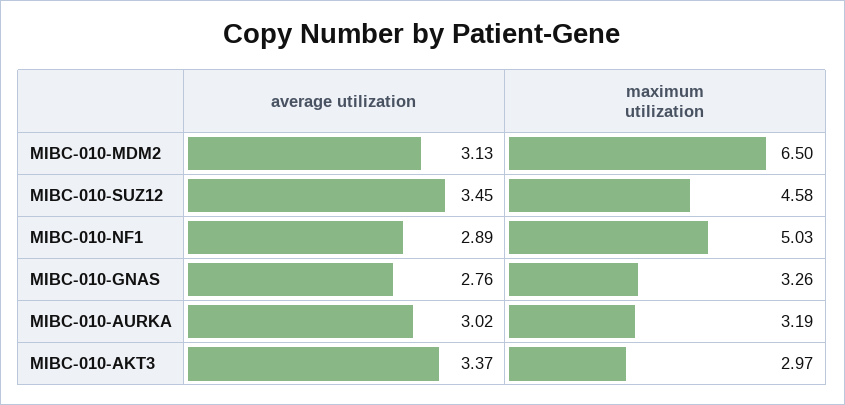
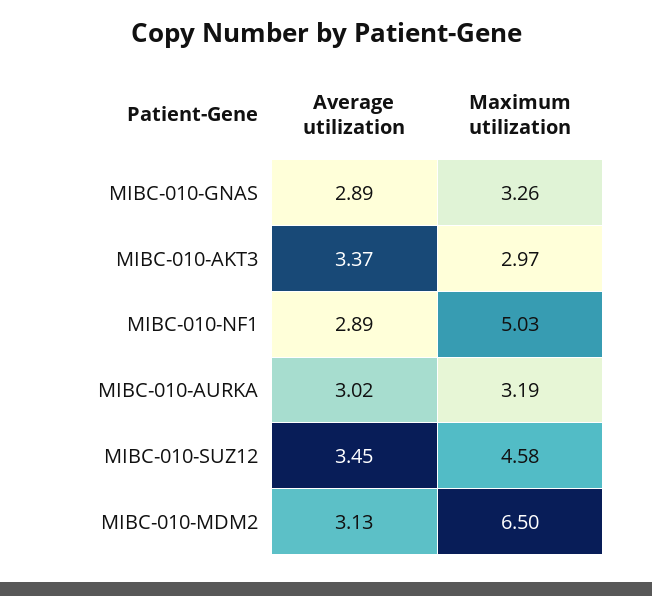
average utilization, MIBC-010-GNAS: 2.76 -> 2.89

